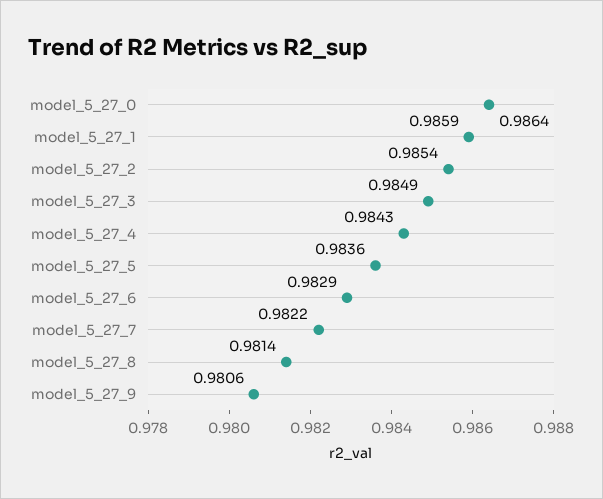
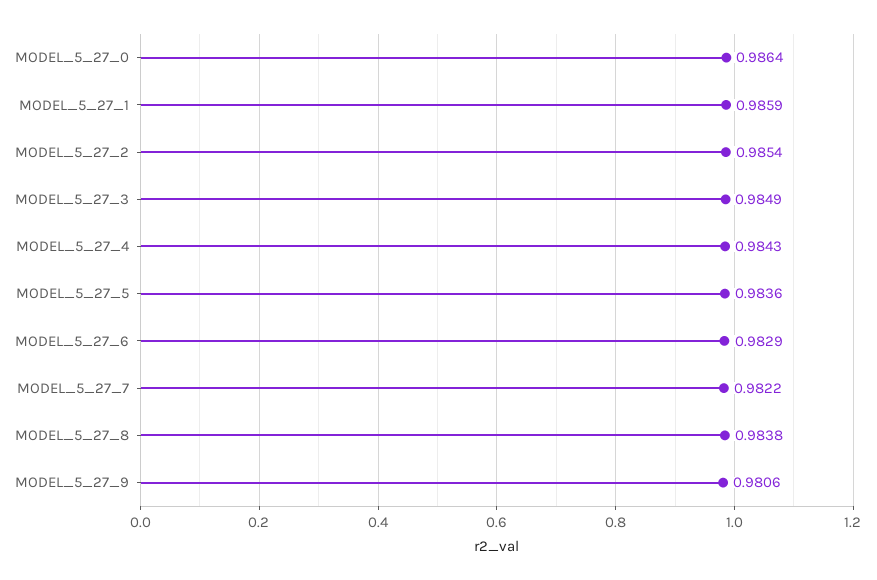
model_5_27_8: 0.9814 -> 0.9838

